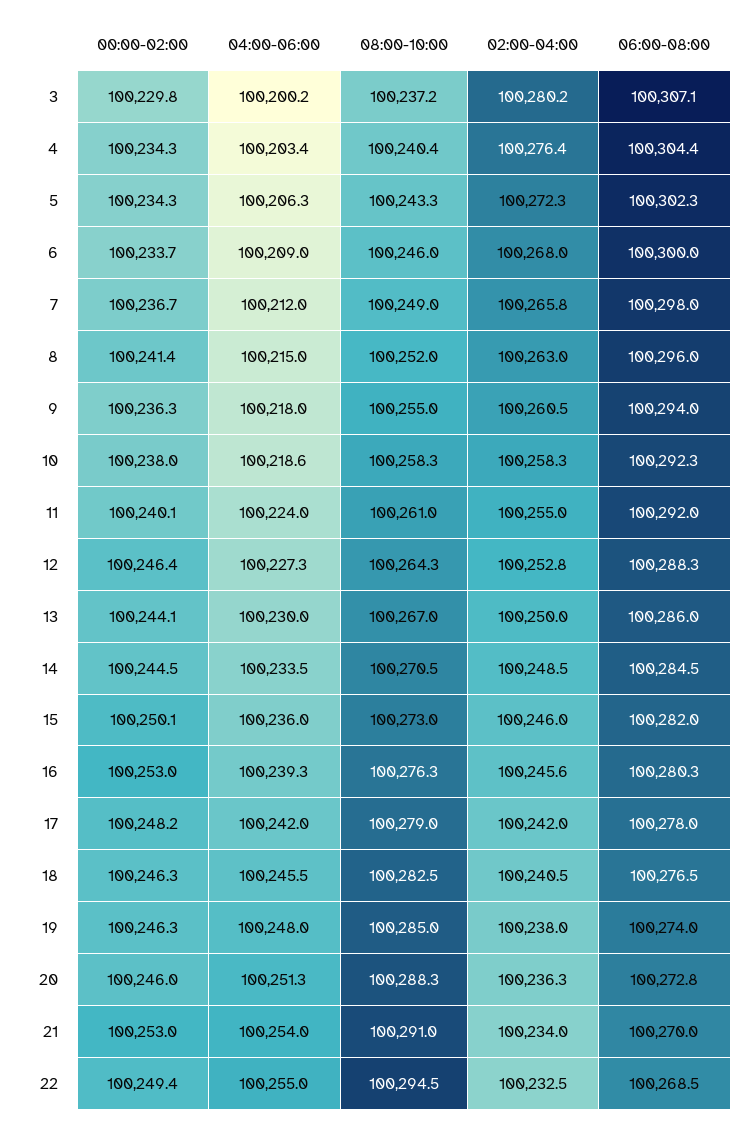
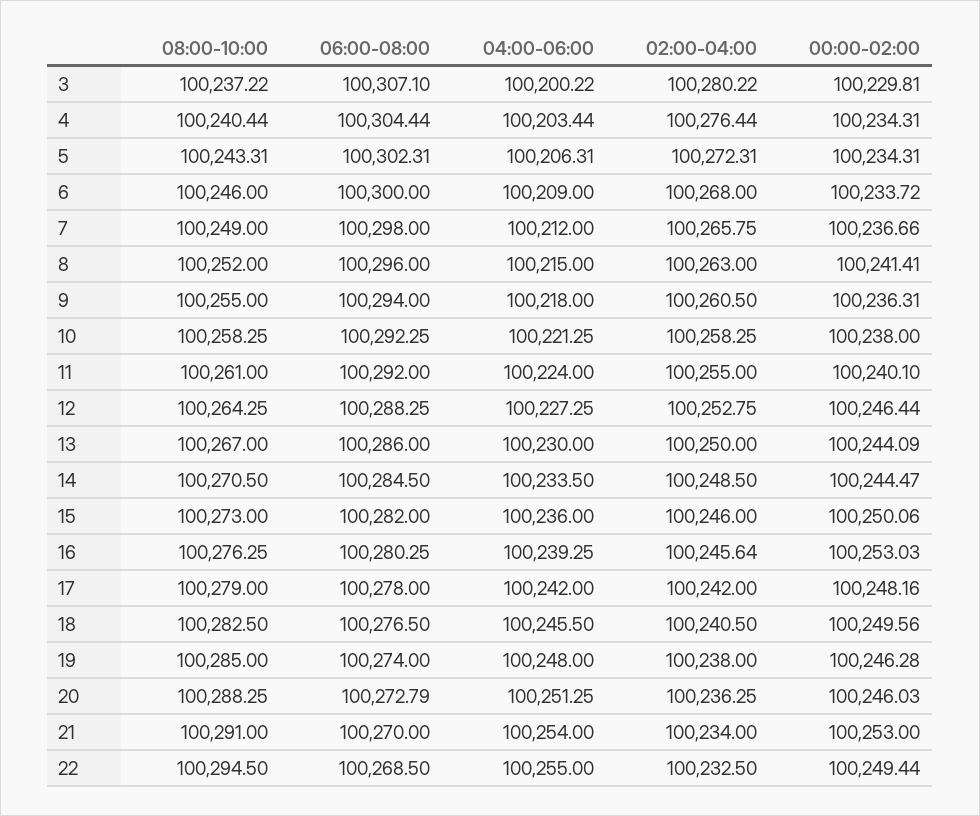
04:00-06:00, 10: 100218.6 -> 100221.25
00:00-02:00, 18: 100246.3 -> 100249.56

